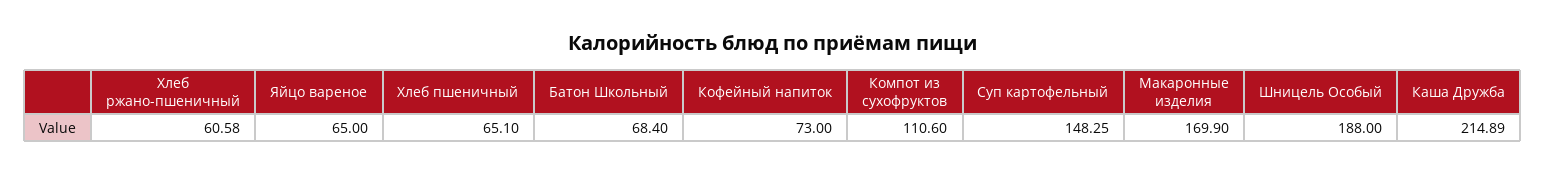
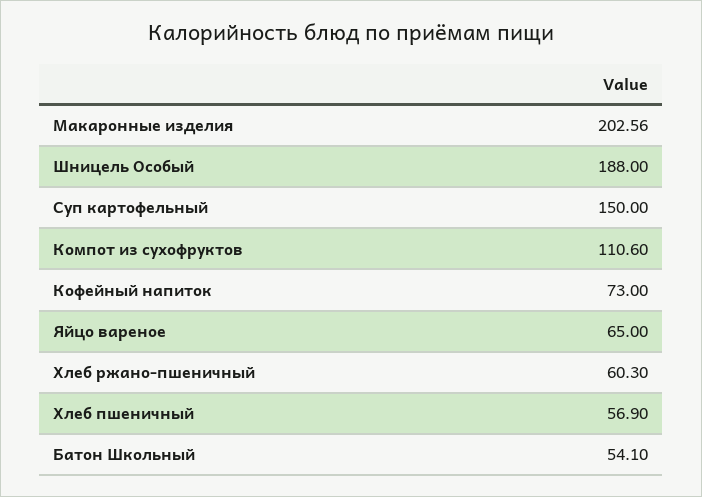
Хлеб ржано-пшеничный: 60.58 -> 60.3
Хлеб пшеничный: 65.1 -> 56.9
Батон Школьный: 68.4 -> 54.1
Суп картофельный: 148.25 -> 150
Макаронные изделия: 169.9 -> 202.56
Каша Дружба: 214.89 -> none

